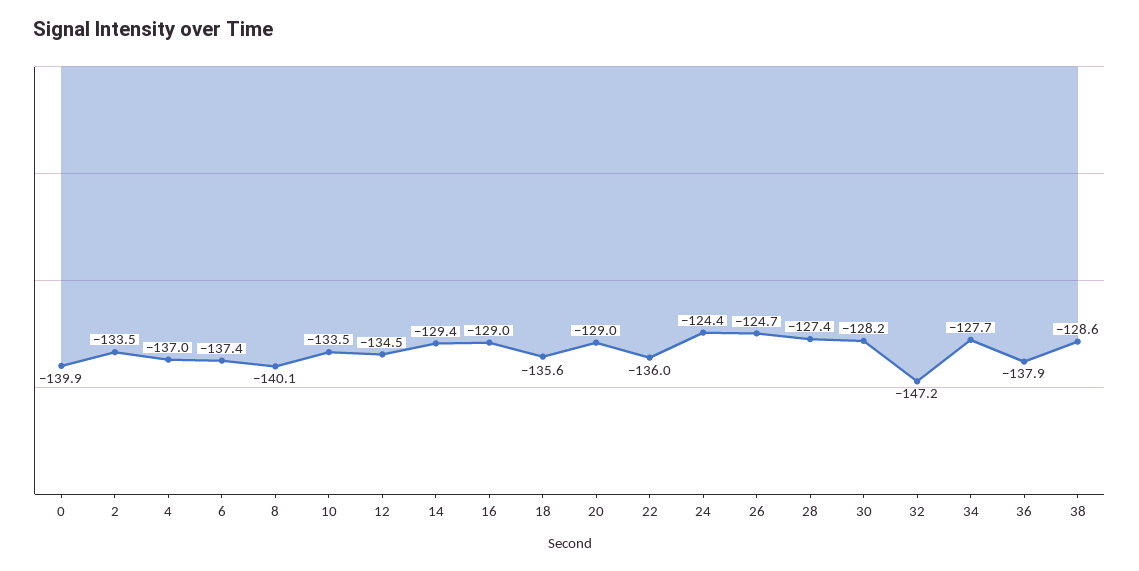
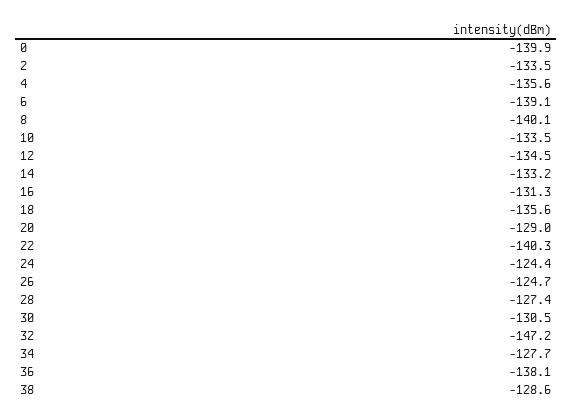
4: -137 -> -135.6
6: -137.4 -> -139.1
14: -129.4 -> -133.2
16: -129 -> -131.3
22: -136 -> -140.3
30: -128.2 -> -130.5
36: -137.9 -> -138.1

